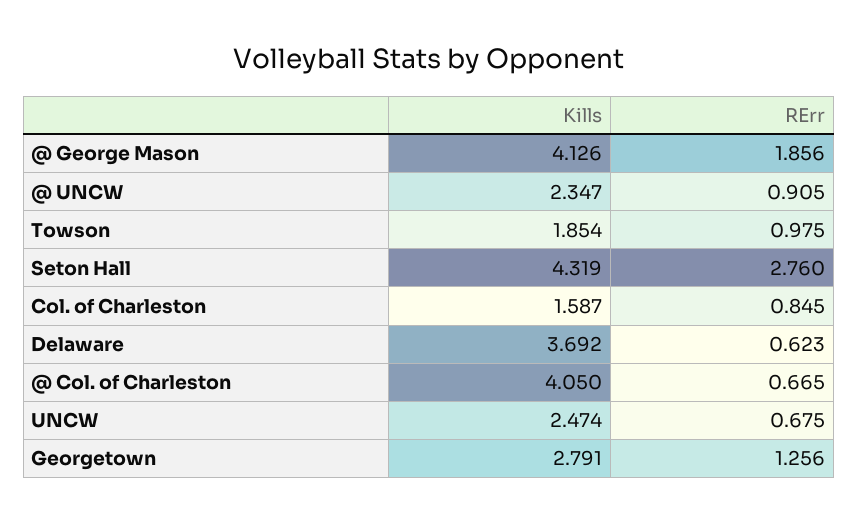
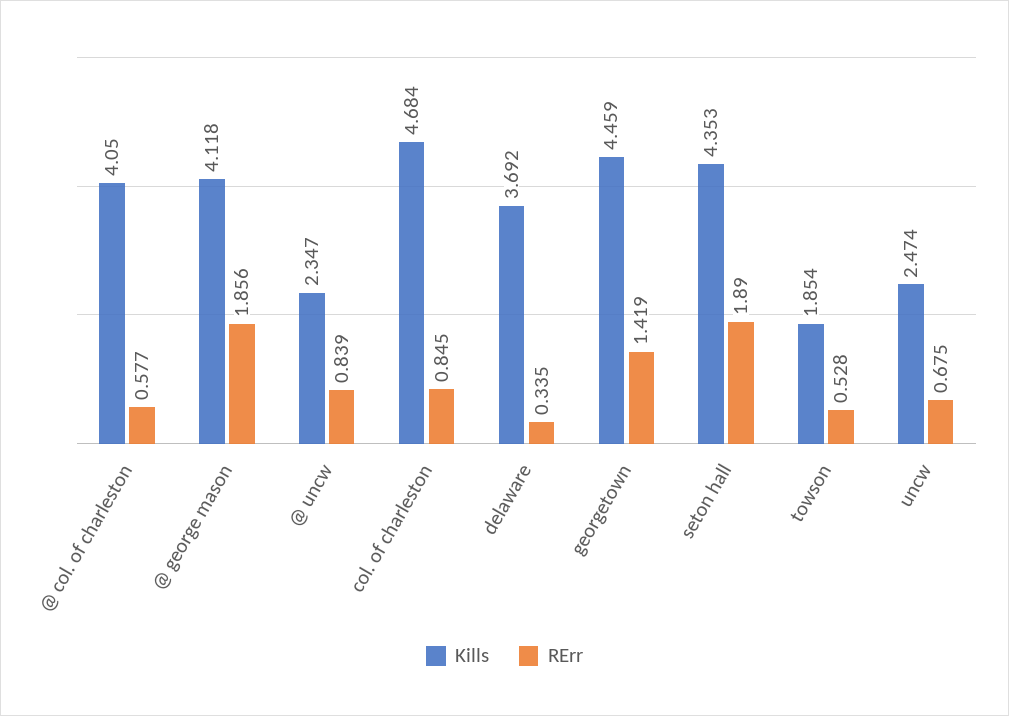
Kills, @ George Mason: 4.126 -> 4.118
RErr, @ UNCW: 0.905 -> 0.839
RErr, Towson: 0.975 -> 0.528
Kills, Seton Hall: 4.319 -> 4.353
RErr, Seton Hall: 2.76 -> 1.89
Kills, Col. of Charleston: 1.587 -> 4.684
RErr, Delaware: 0.623 -> 0.335
RErr, @ Col. of Charleston: 0.665 -> 0.577
Kills, Georgetown: 2.791 -> 4.459
RErr, Georgetown: 1.256 -> 1.419

